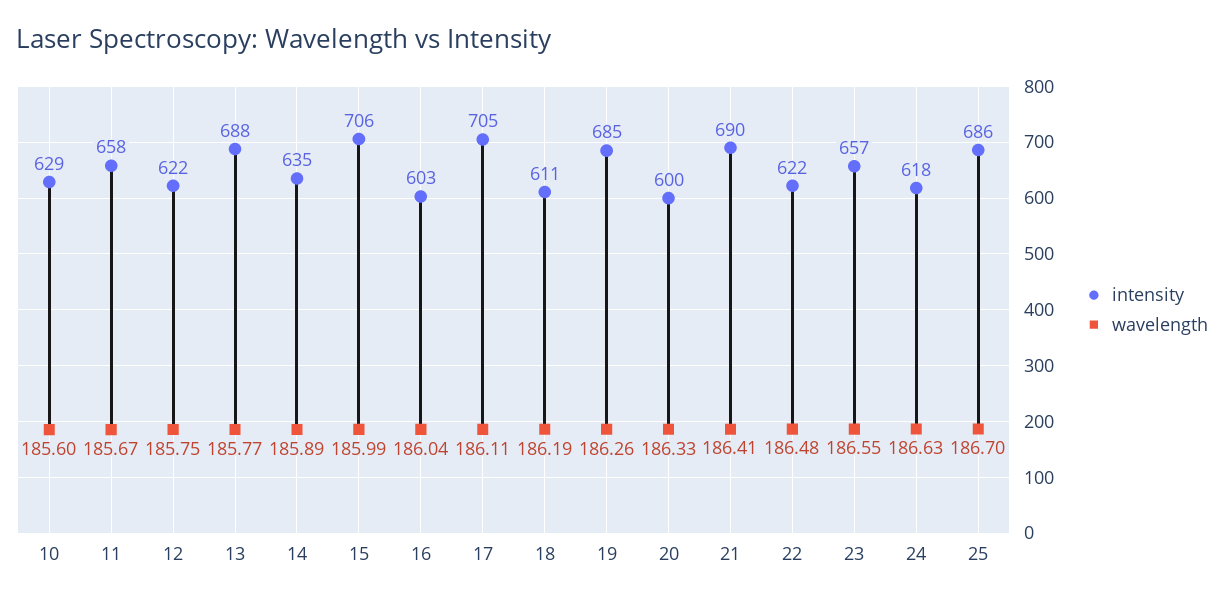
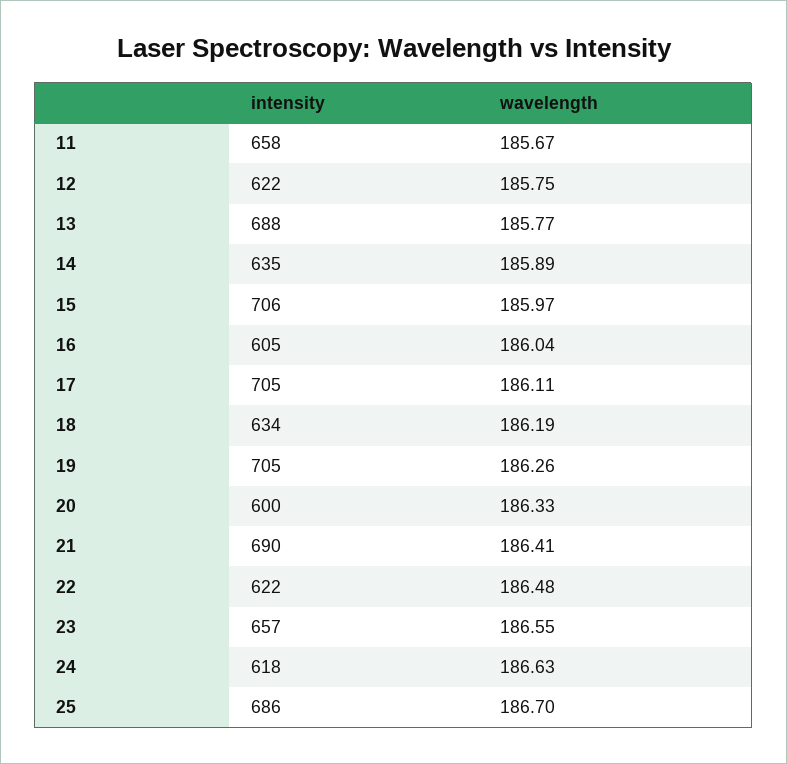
intensity, 10: 629 -> none
wavelength, 10: 185.6 -> none
wavelength, 15: 185.99 -> 185.97
intensity, 16: 603 -> 605
intensity, 18: 611 -> 634
intensity, 19: 685 -> 705

